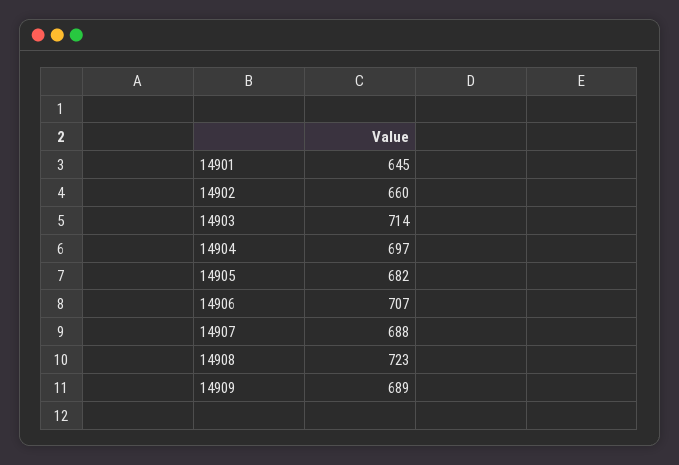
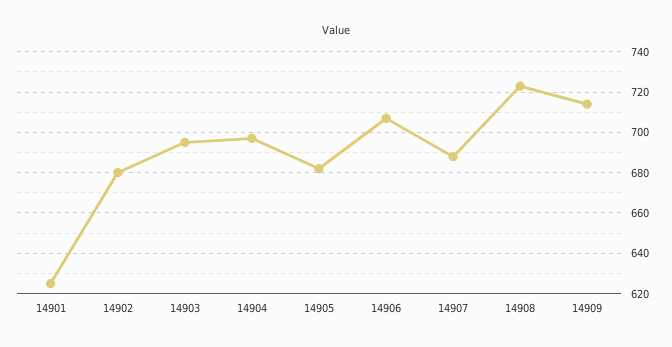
14901: 645 -> 625
14902: 660 -> 680
14903: 714 -> 695
14909: 689 -> 715

